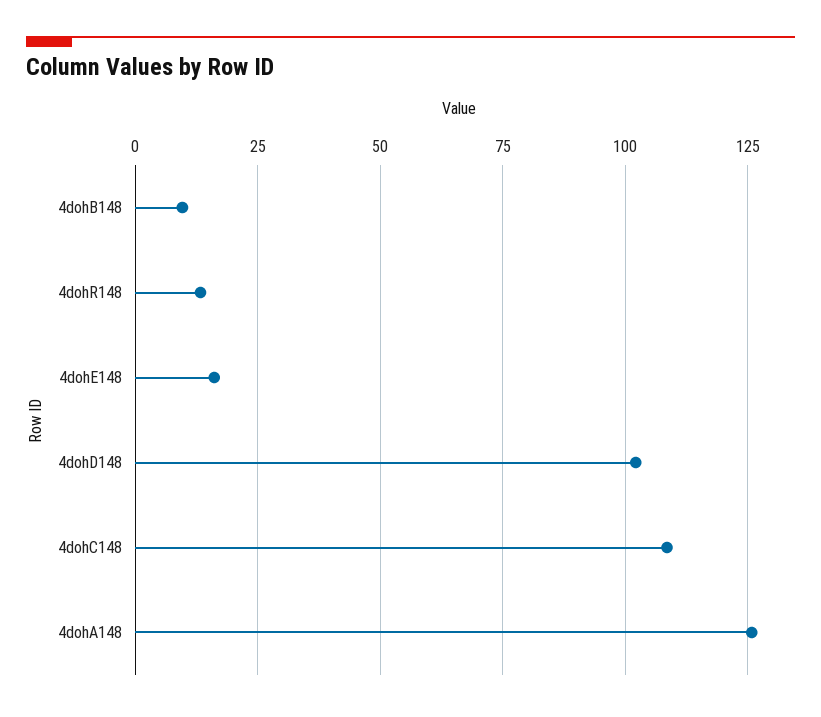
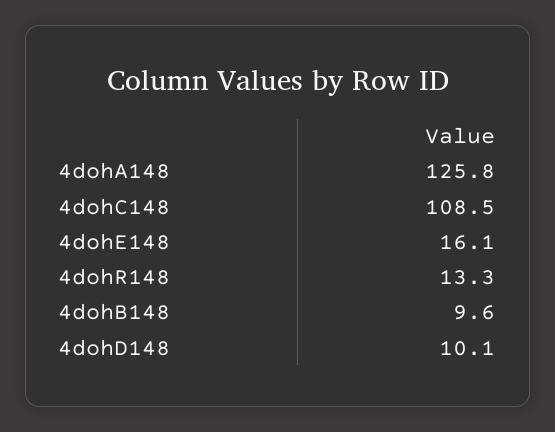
4dohD148: 102.5 -> 10.1

